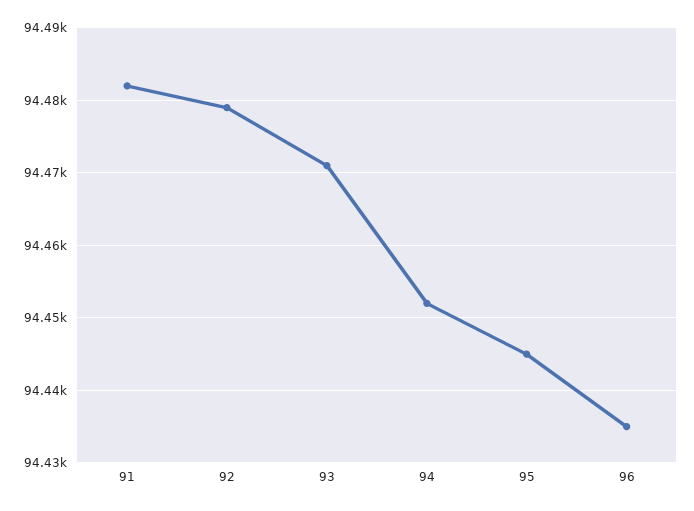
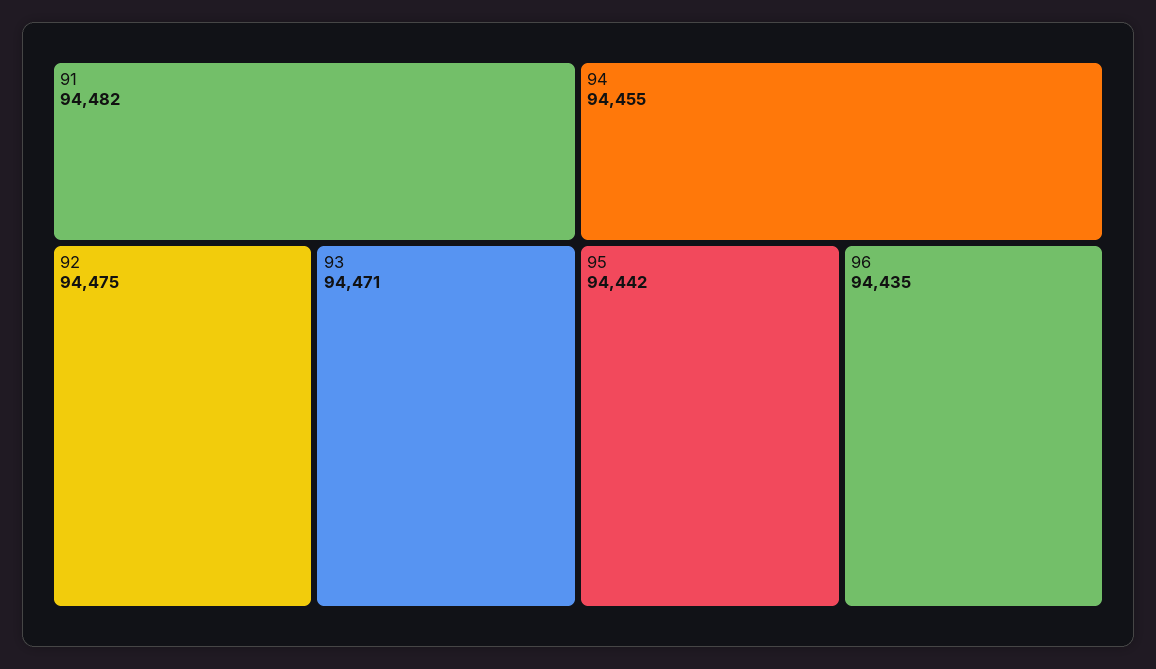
92: 94479 -> 94475
94: 94452 -> 94455
95: 94445 -> 94442

